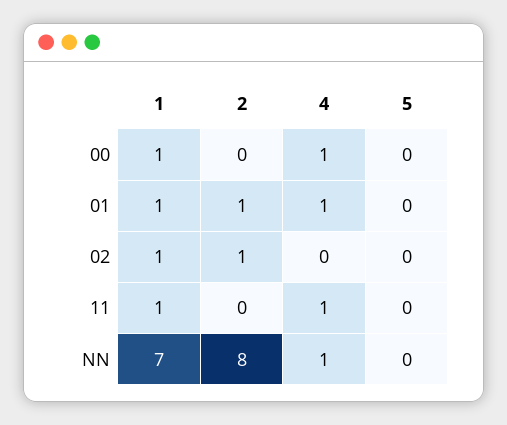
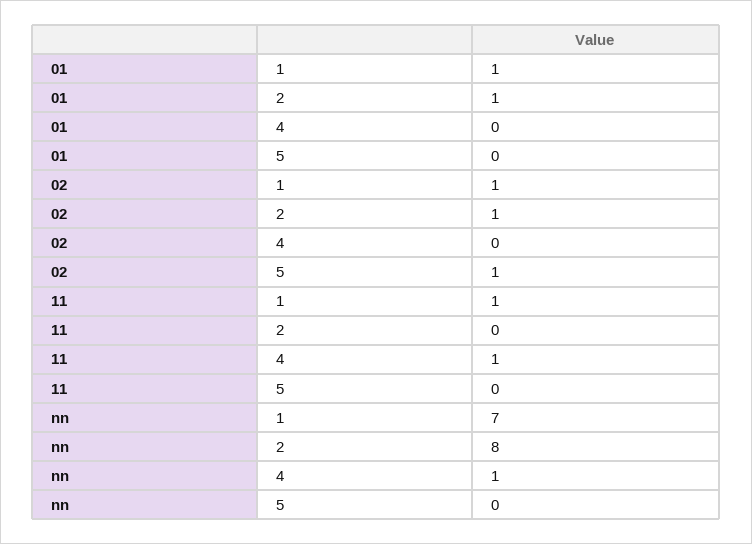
1, 00: 1 -> none
2, 00: 0 -> none
4, 00: 1 -> none
5, 00: 0 -> none
4, 01: 1 -> 0
5, 02: 0 -> 1

